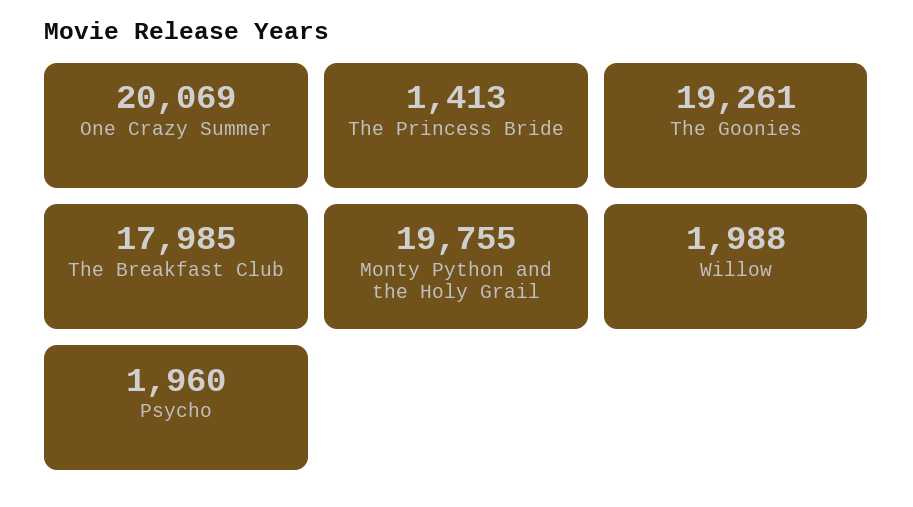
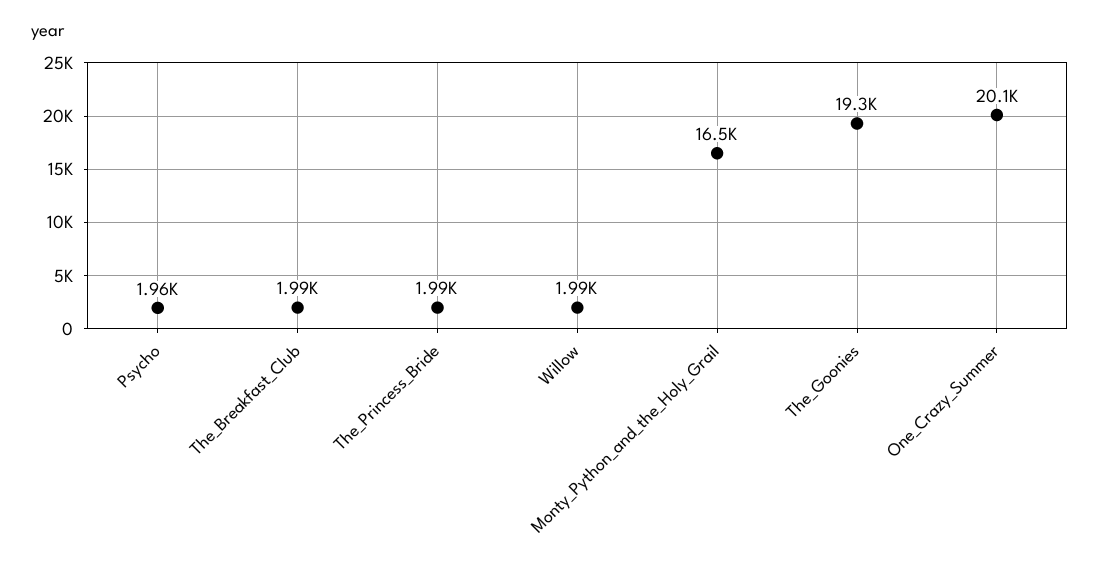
The Princess Bride: 1413 -> 1990
The Breakfast Club: 17985 -> 1990
Monty Python and the Holy Grail: 19755 -> 16500

